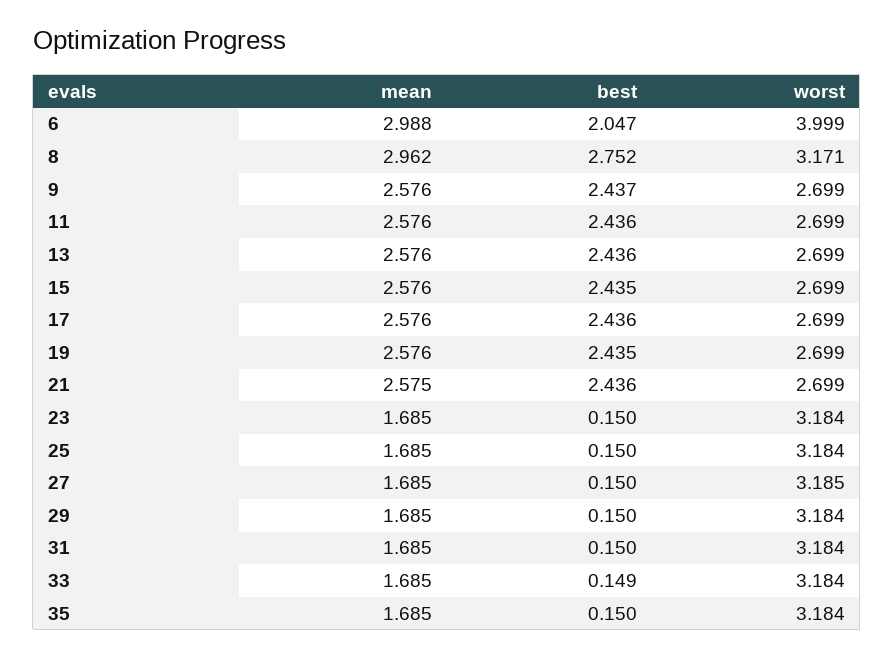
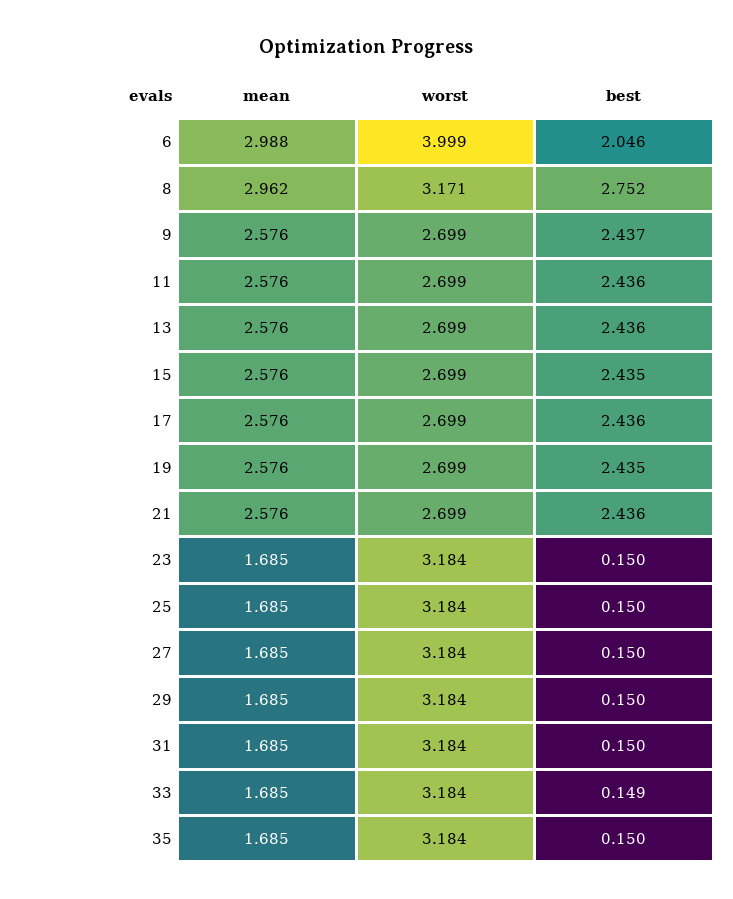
best, 6: 2.047 -> 2.046
mean, 21: 2.575 -> 2.576
worst, 27: 3.185 -> 3.184

